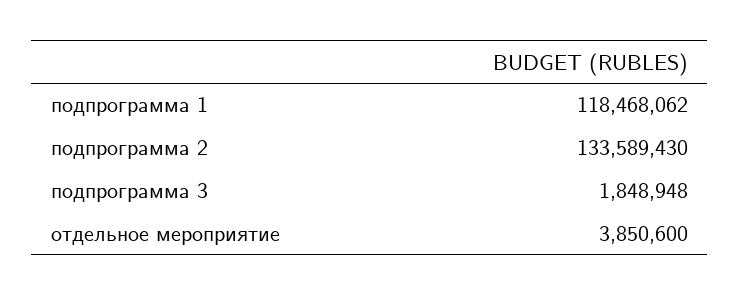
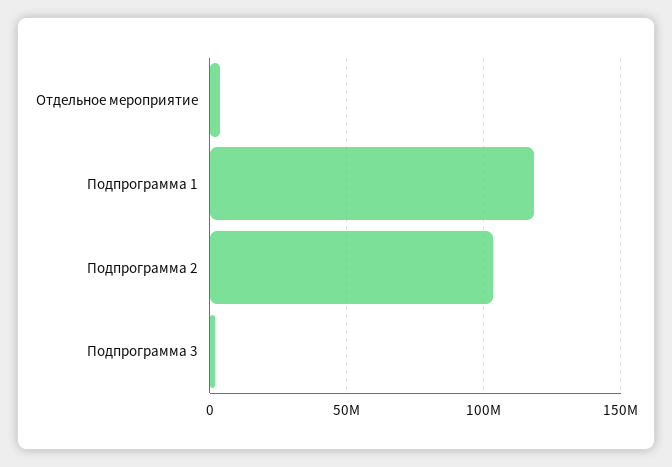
подпрограмма 2: 133589430 -> 105000000

